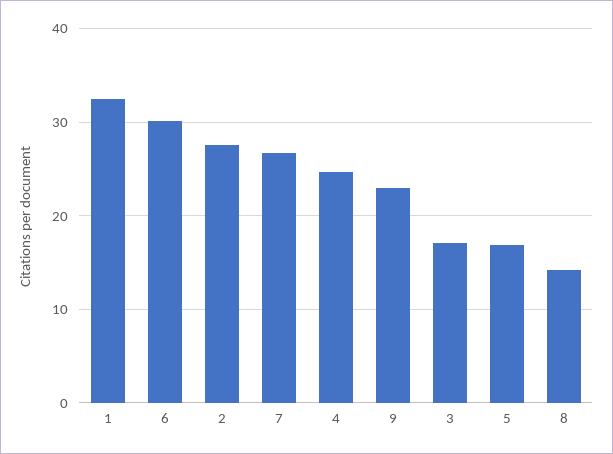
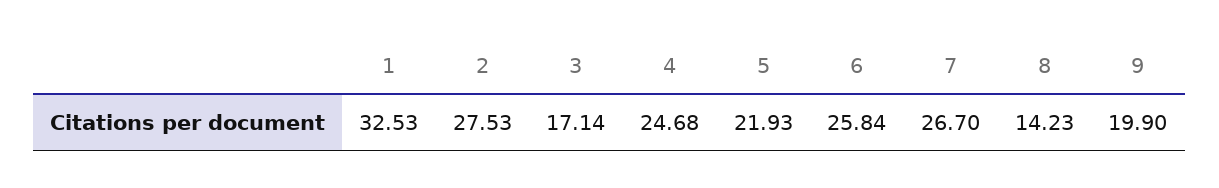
6: 30 -> 25.84
9: 23 -> 19.9
5: 17 -> 21.93

